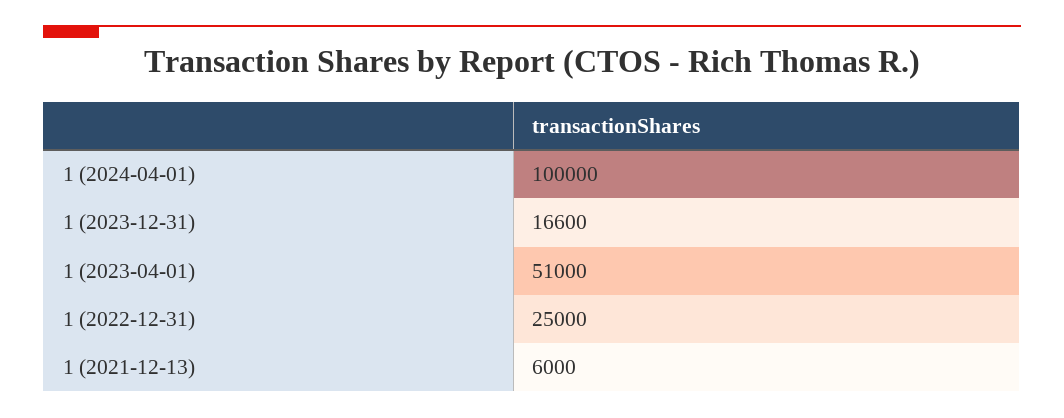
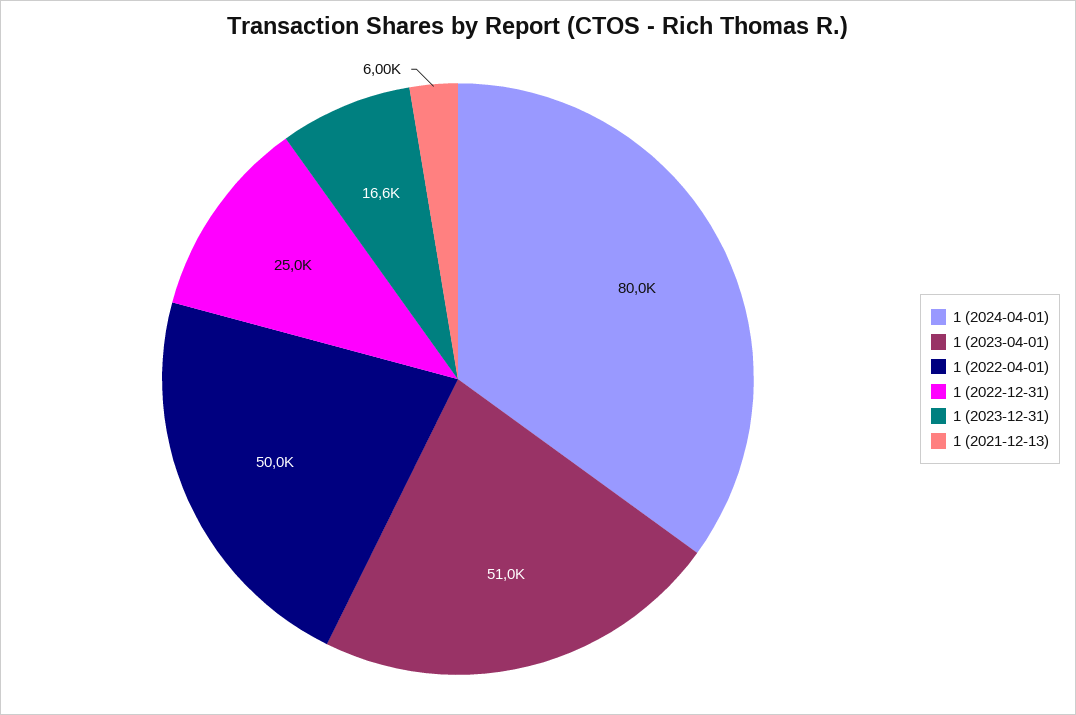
1 (2024-04-01): 100000 -> 80000
1 (2022-04-01): none -> 50000

